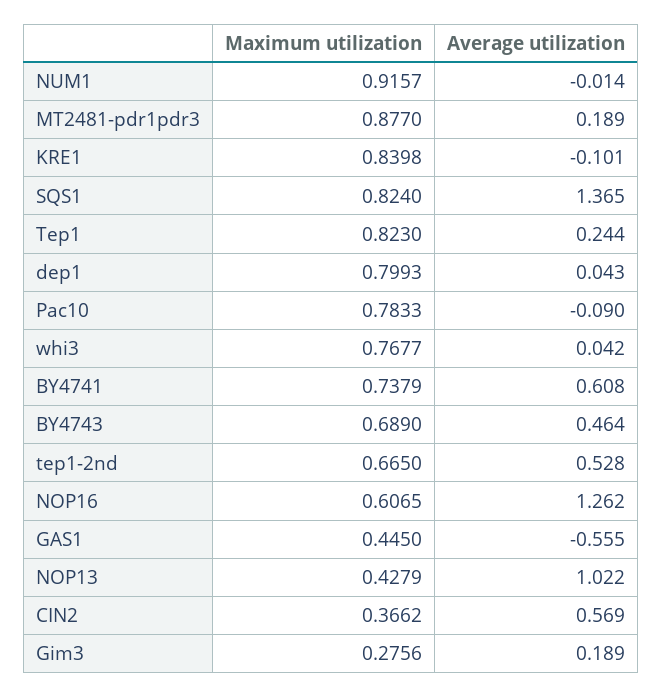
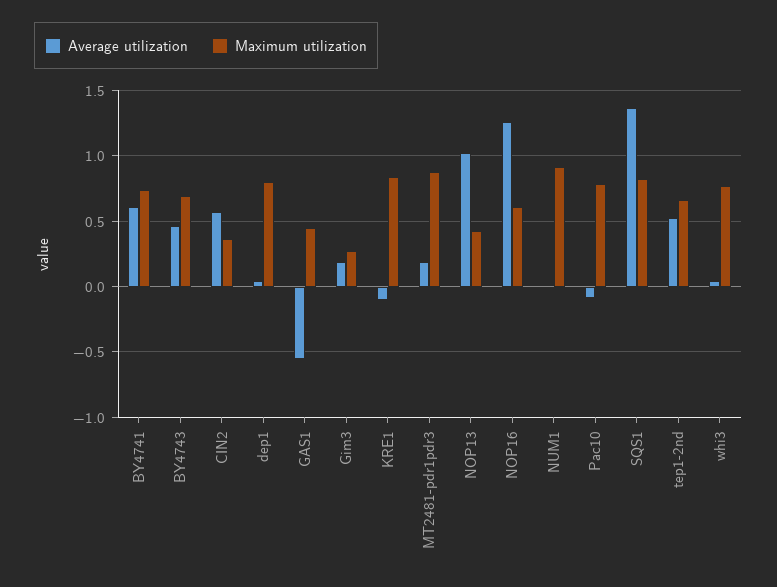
Maximum utilization, Tep1: 0.823 -> none
Average utilization, Tep1: 0.244 -> none

